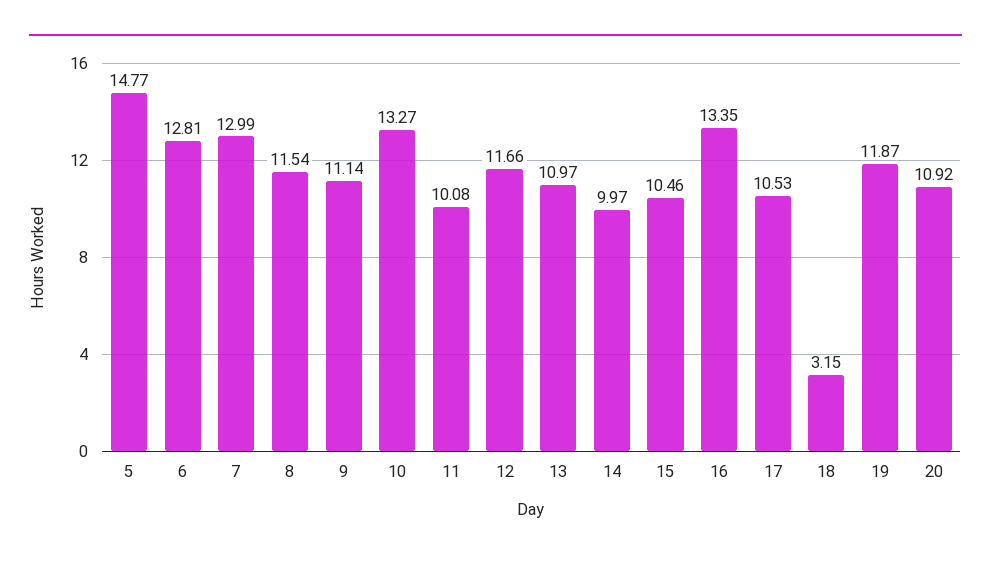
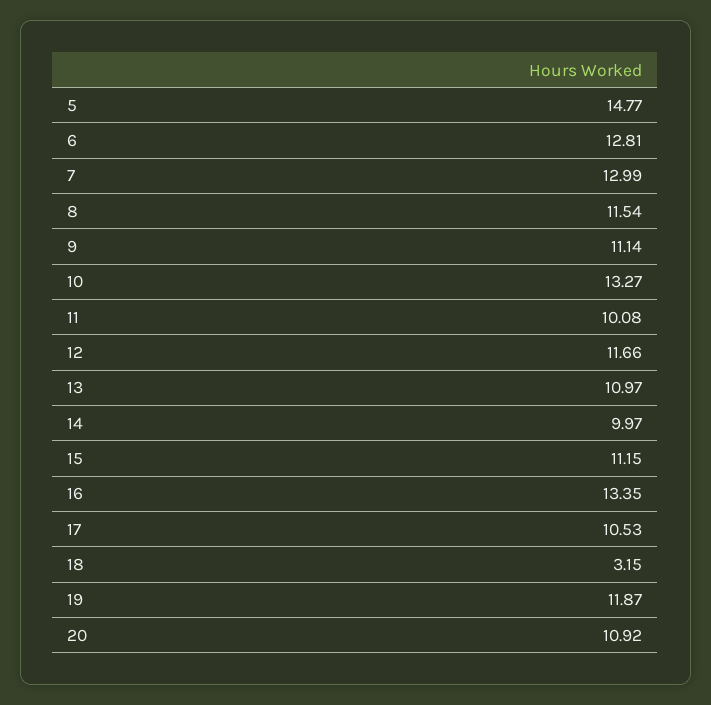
15: 10.46 -> 11.15

